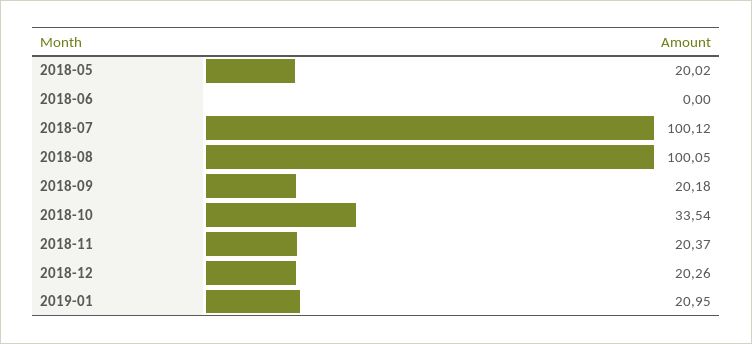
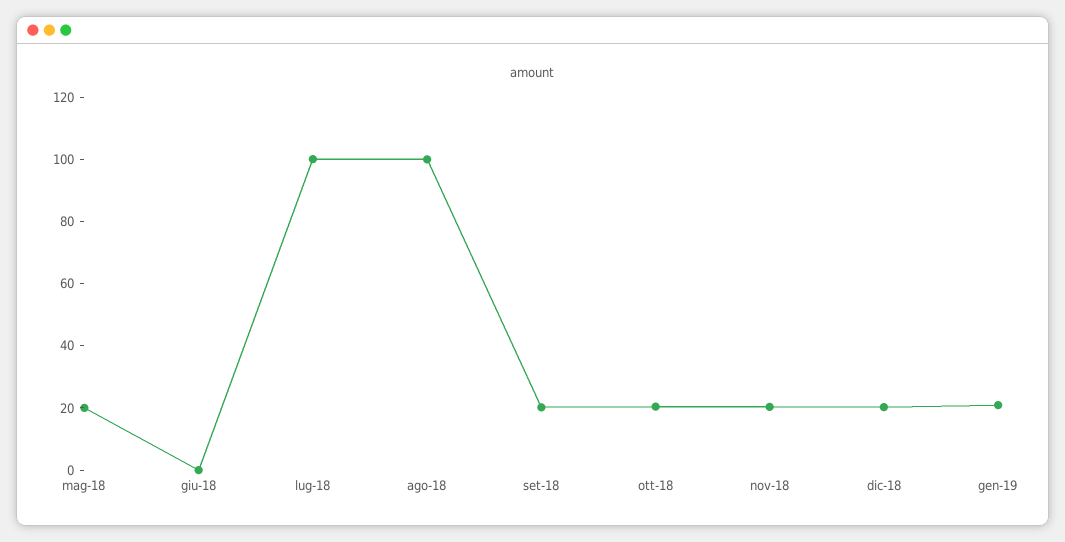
2018-10: 33.54 -> 20

